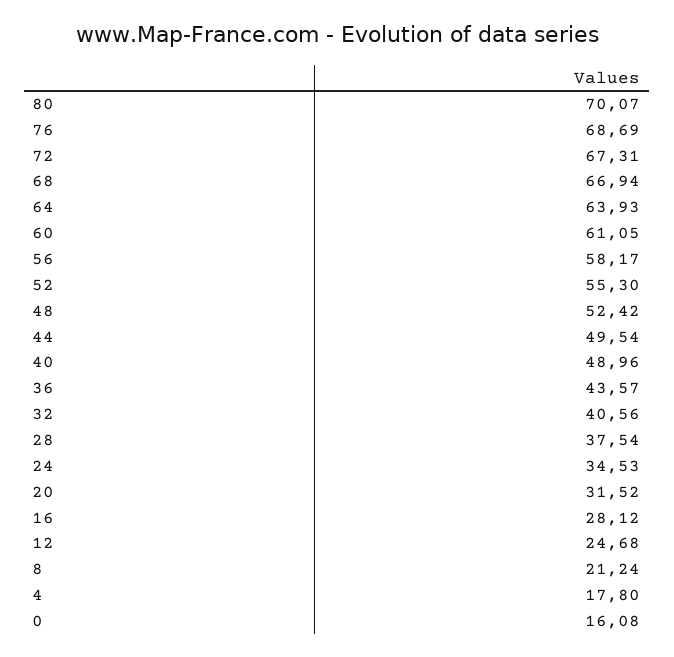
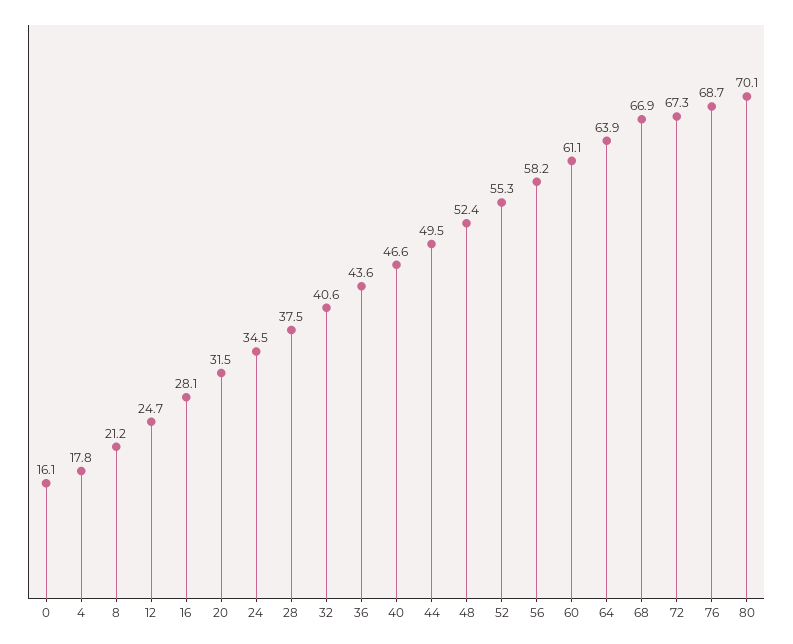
40: 48.96 -> 46.6

